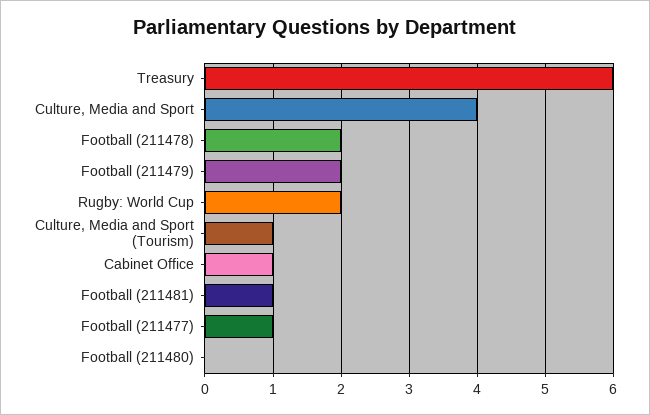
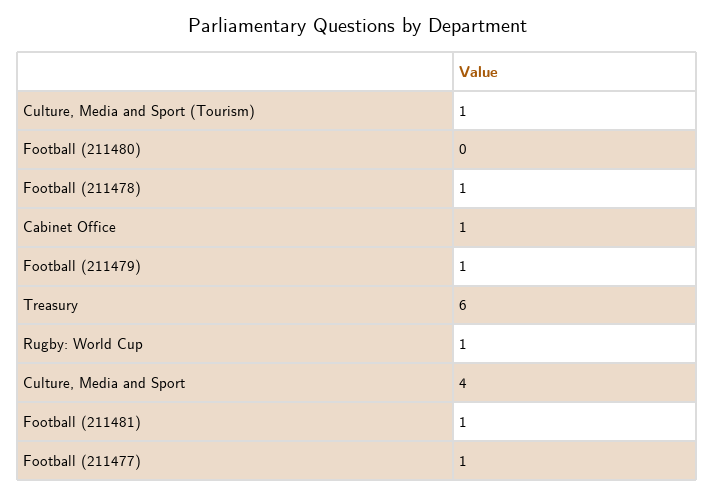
Football (211478): 2 -> 1
Football (211479): 2 -> 1
Rugby: World Cup: 2 -> 1

